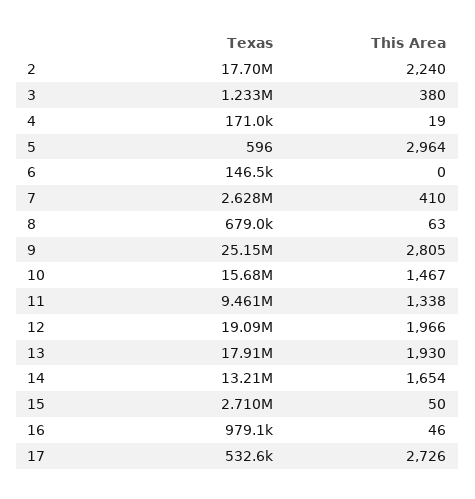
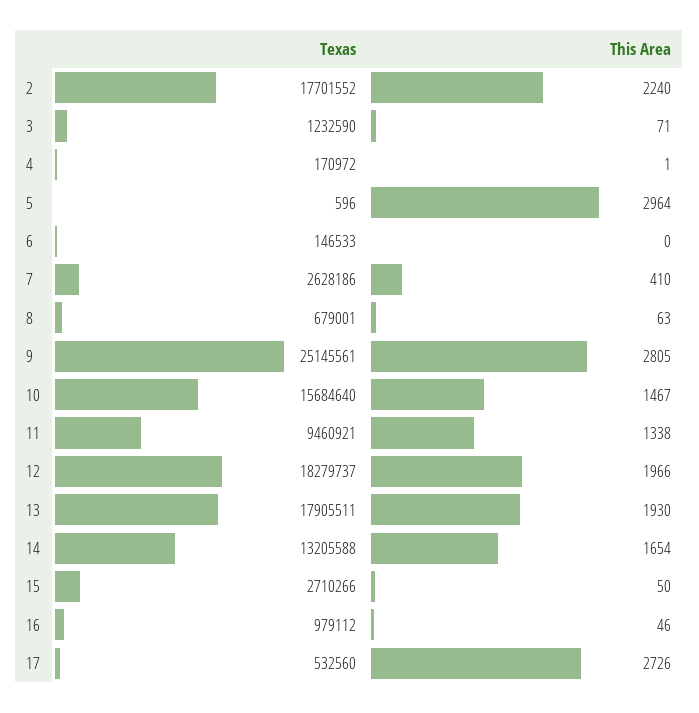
This Area, 3: 380 -> 71
This Area, 4: 19 -> 1
Texas, 12: 19090000 -> 18279737

